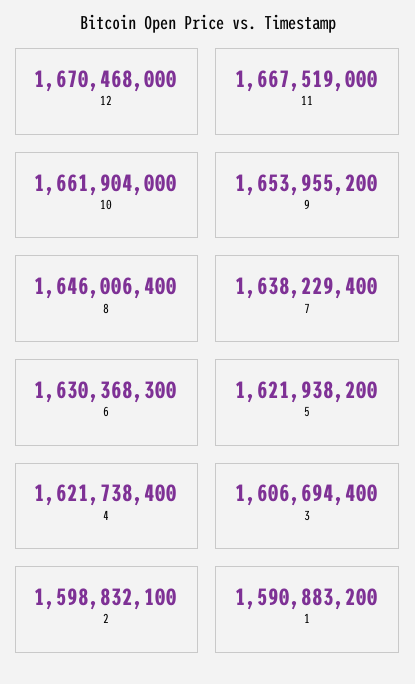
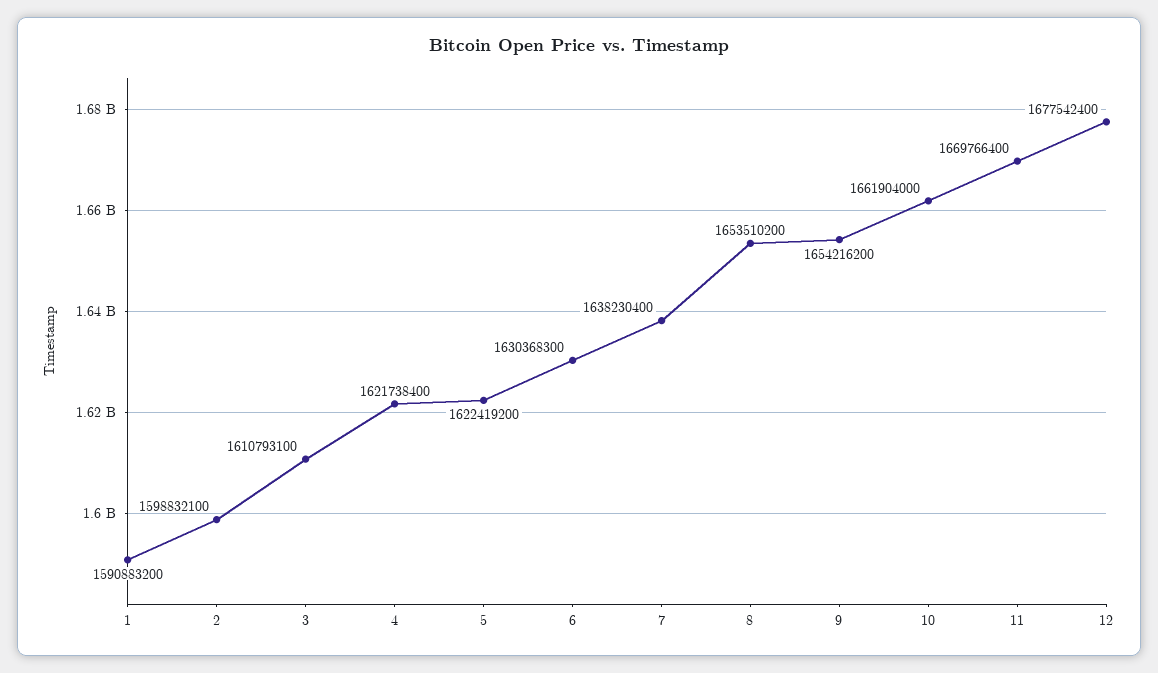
12: 1670468000 -> 1677542400
11: 1667519000 -> 1669766400
9: 1653955200 -> 1654216200
8: 1646006400 -> 1653510200
7: 1638229400 -> 1638230400
5: 1621938200 -> 1622419200
3: 1606694400 -> 1610793100

